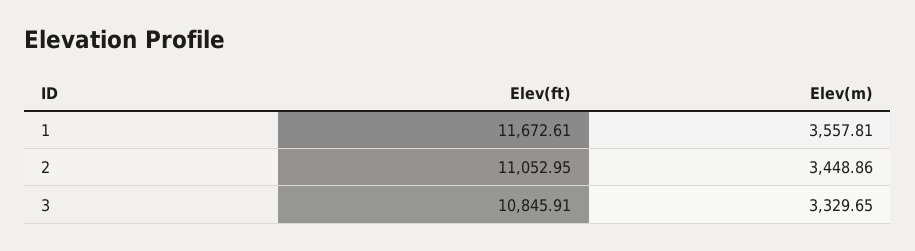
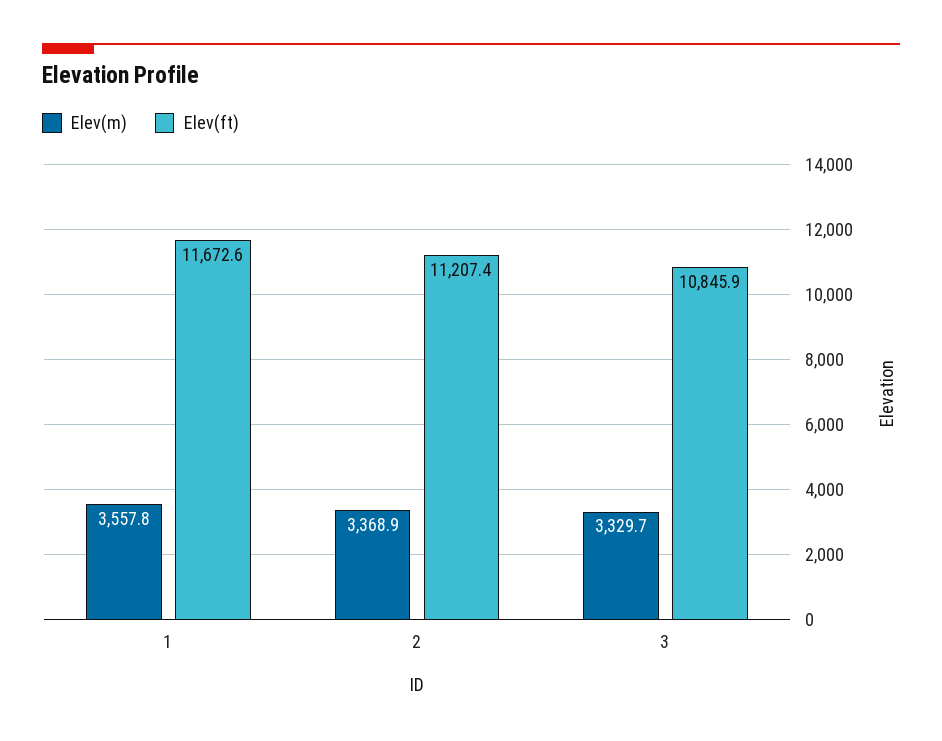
Elev(ft), 2: 11052.95 -> 11207.4
Elev(m), 2: 3448.86 -> 3368.9

